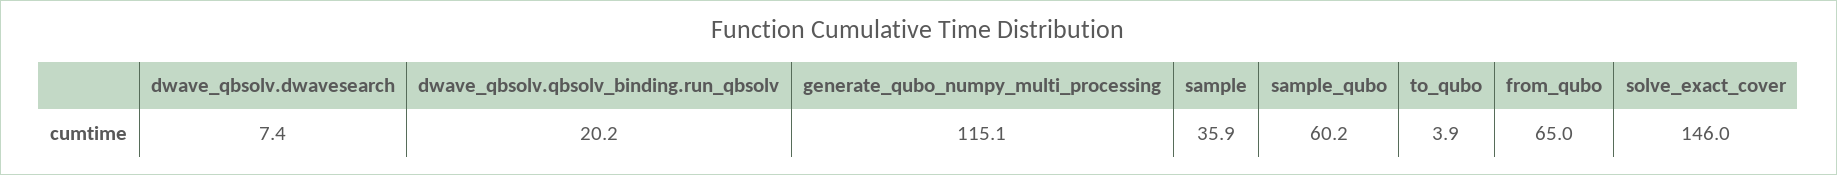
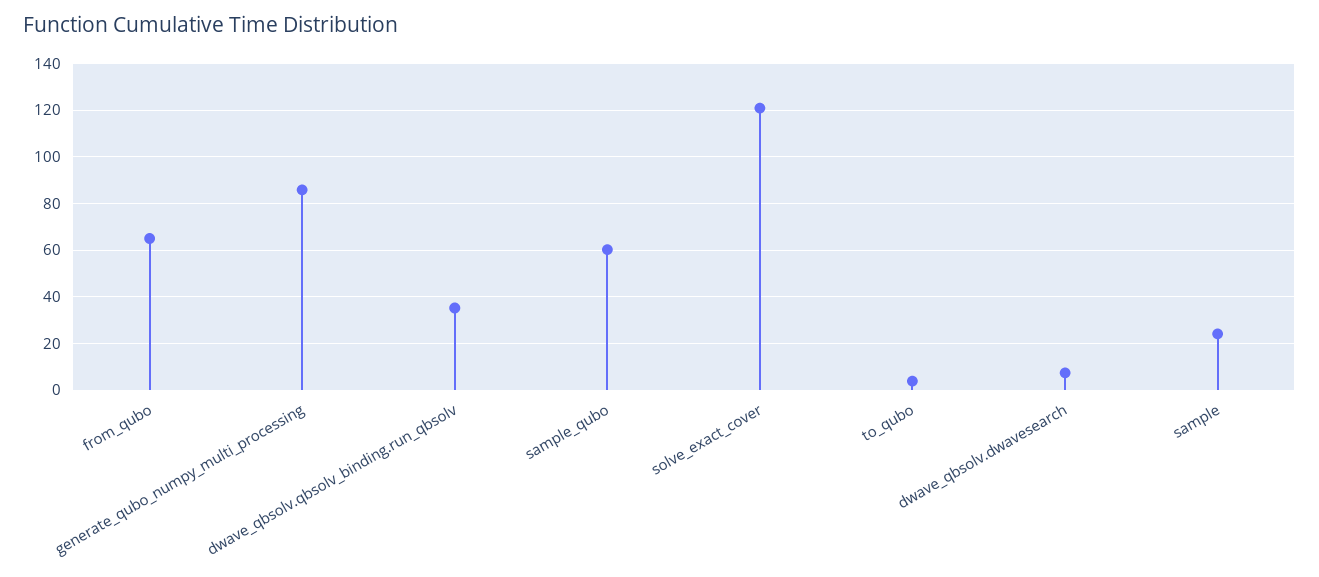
dwave_qbsolv.qbsolv_binding.run_qbsolv: 20.2 -> 35
generate_qubo_numpy_multi_processing: 115.1 -> 85
sample: 35.9 -> 25
solve_exact_cover: 146 -> 120

